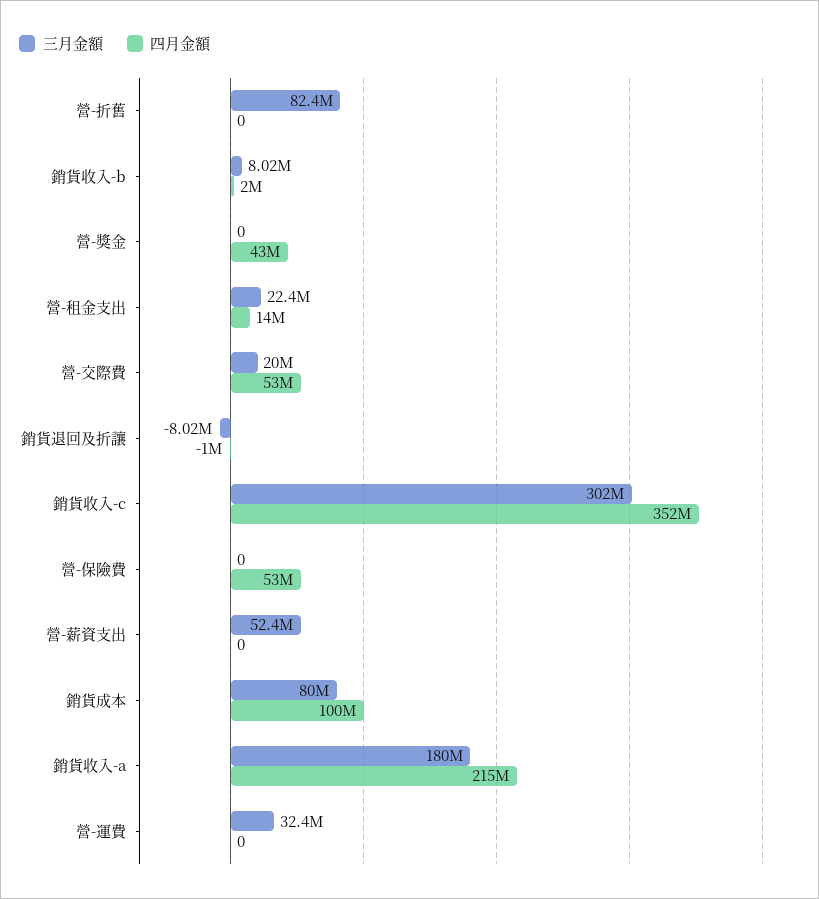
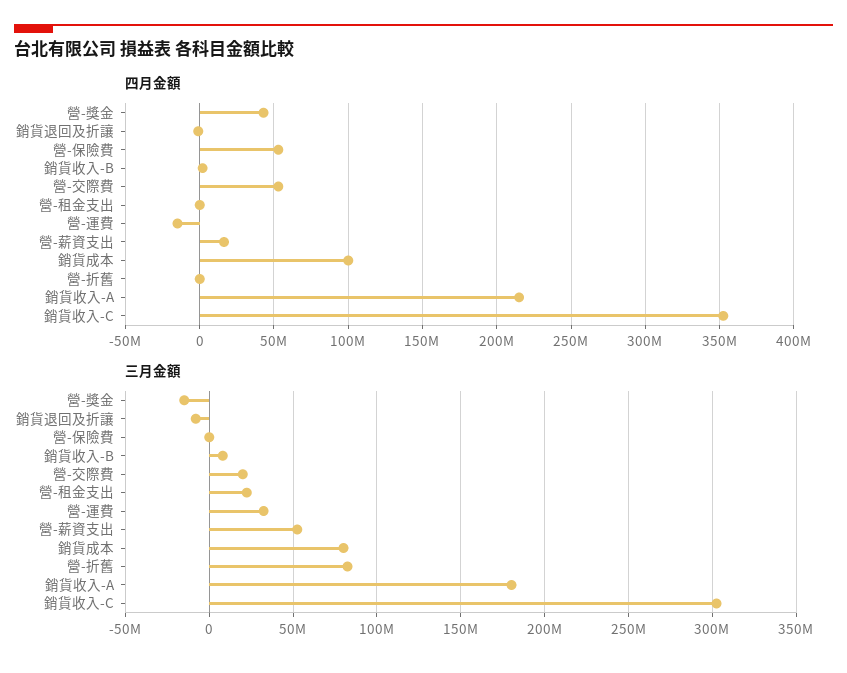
三月金額, 營-獎金: 0 -> -15000000
四月金額, 營-租金支出: 14000000 -> 0
四月金額, 營-薪資支出: 0 -> 15000000
四月金額, 營-運費: 0 -> -15000000

